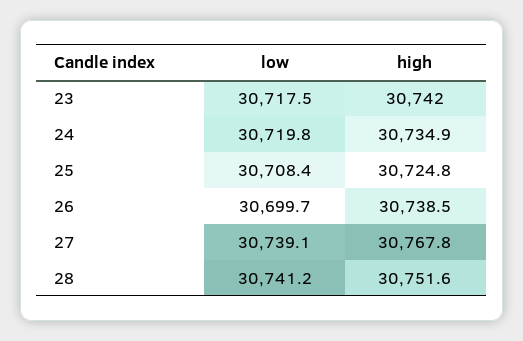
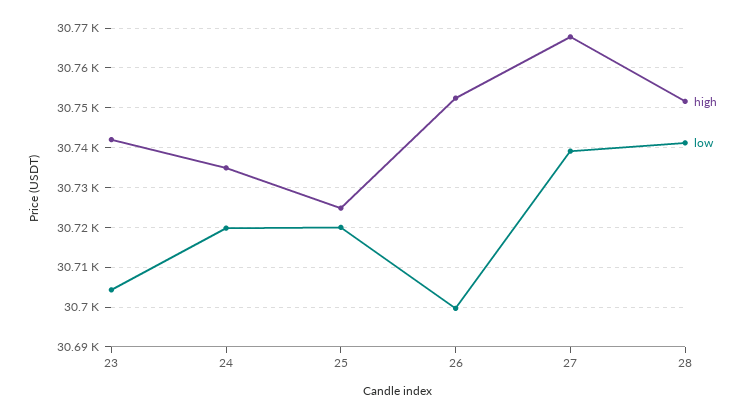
low, 23: 30717.5 -> 30704
low, 25: 30708.4 -> 30720
high, 26: 30738.5 -> 30752

